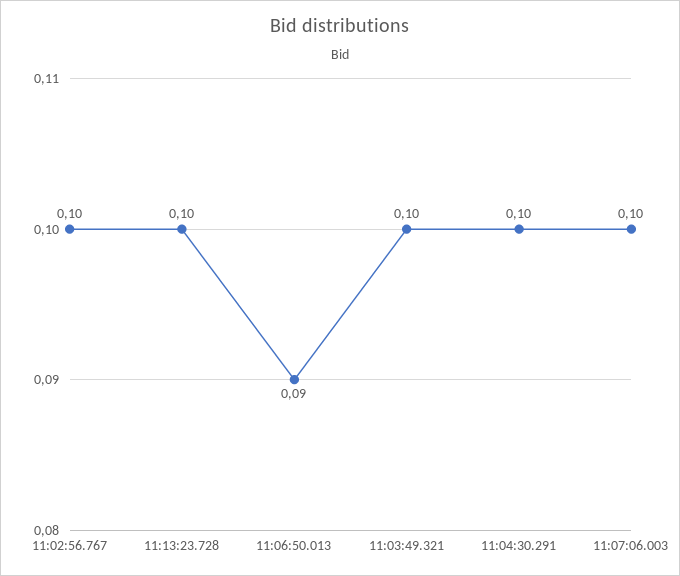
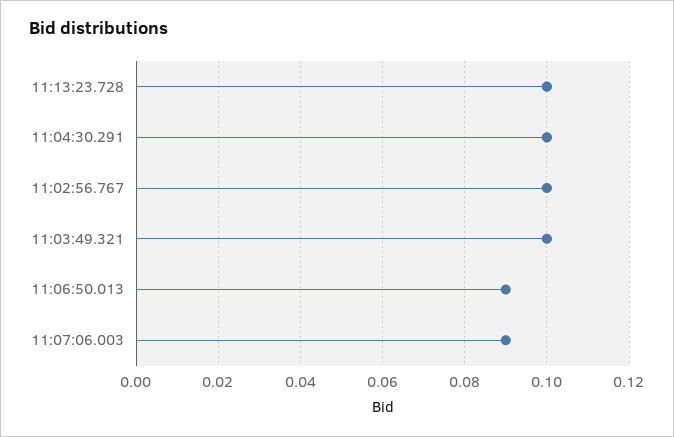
11:07:06.003: 0.1 -> 0.09

